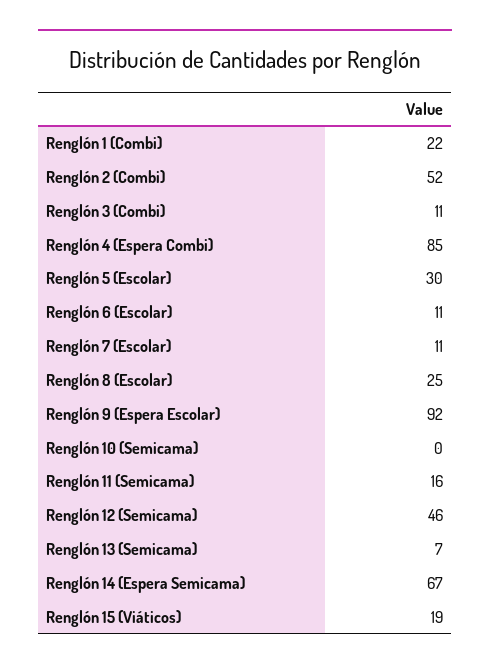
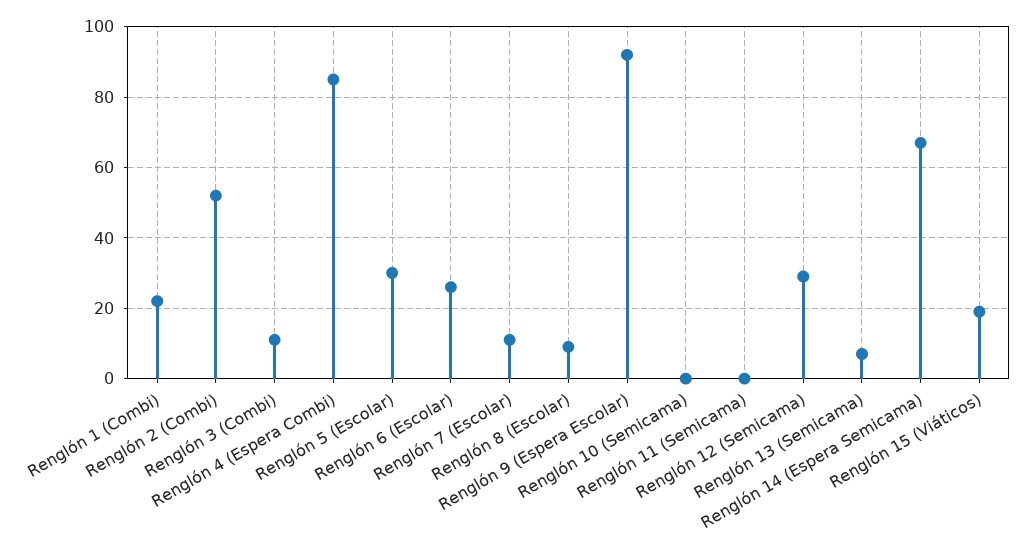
Renglón 6 (Escolar): 11 -> 25
Renglón 8 (Escolar): 25 -> 10
Renglón 11 (Semicama): 16 -> 0
Renglón 12 (Semicama): 46 -> 30

